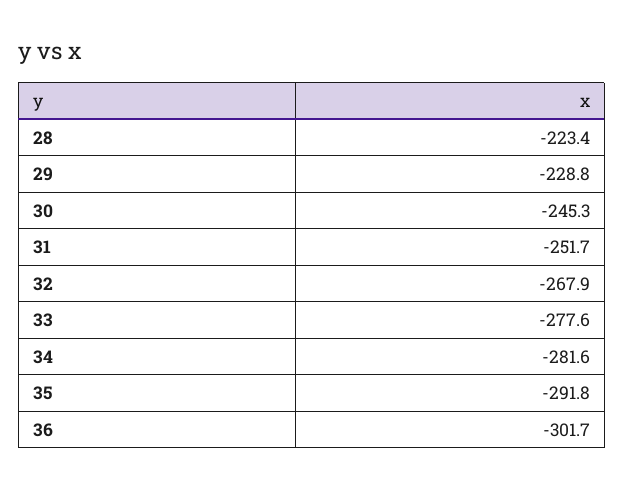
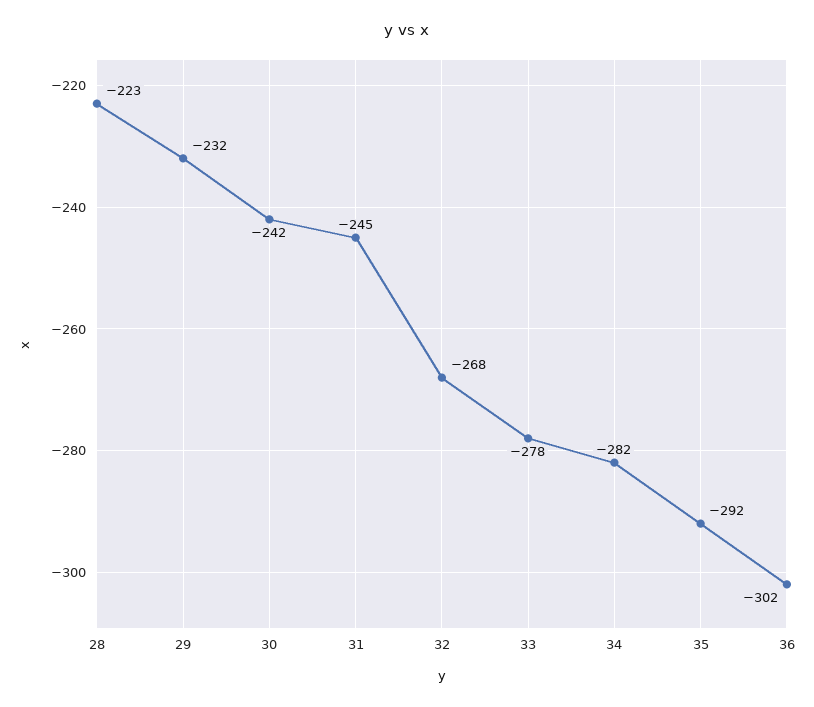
29: -228.8 -> -232
30: -245.3 -> -242
31: -251.7 -> -245

